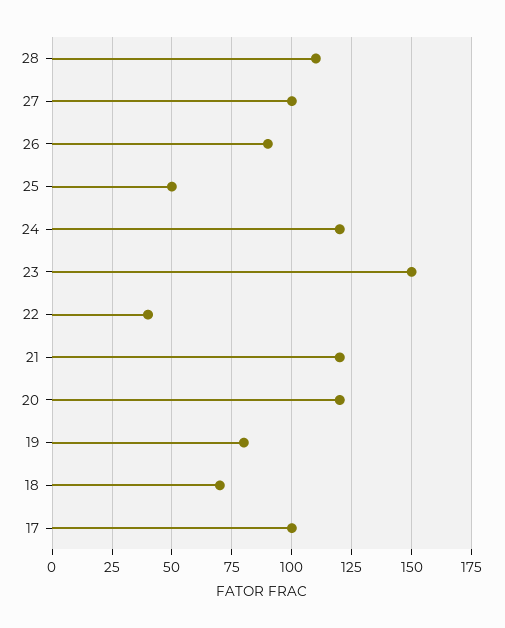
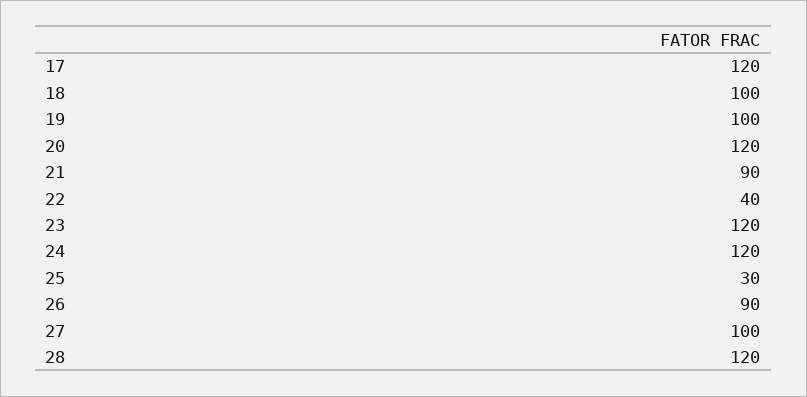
28: 110 -> 120
25: 50 -> 30
23: 150 -> 120
21: 120 -> 90
19: 80 -> 100
18: 70 -> 100
17: 100 -> 120

